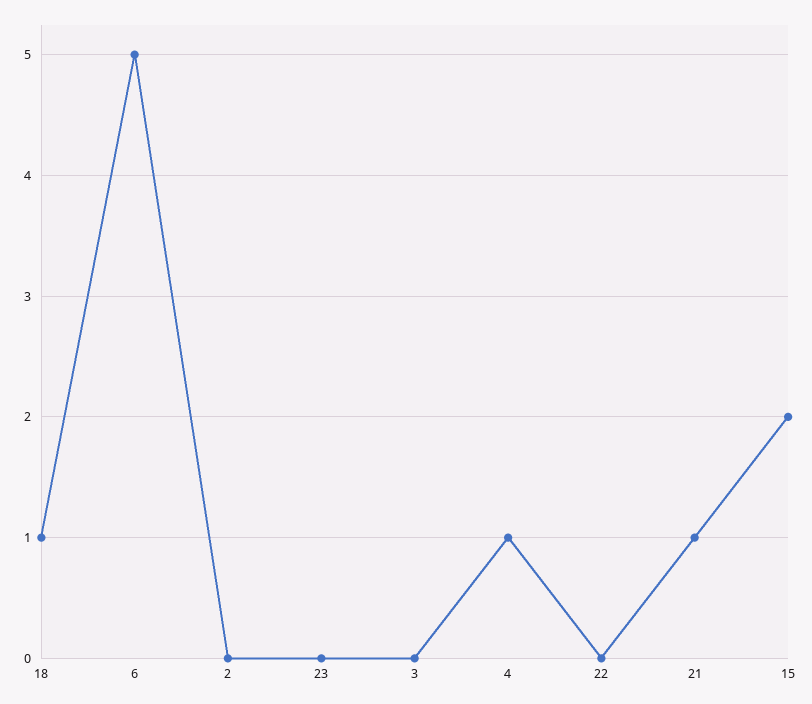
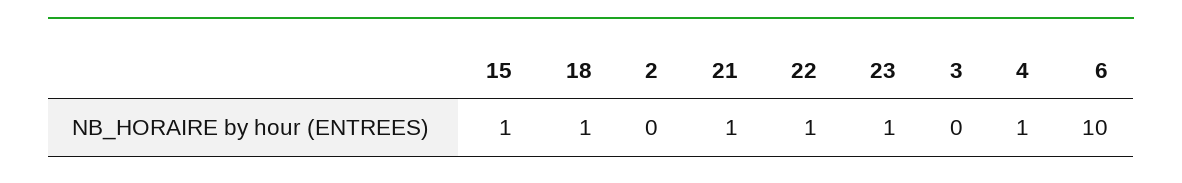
6: 5 -> 10
23: 0 -> 1
22: 0 -> 1
15: 2 -> 1

